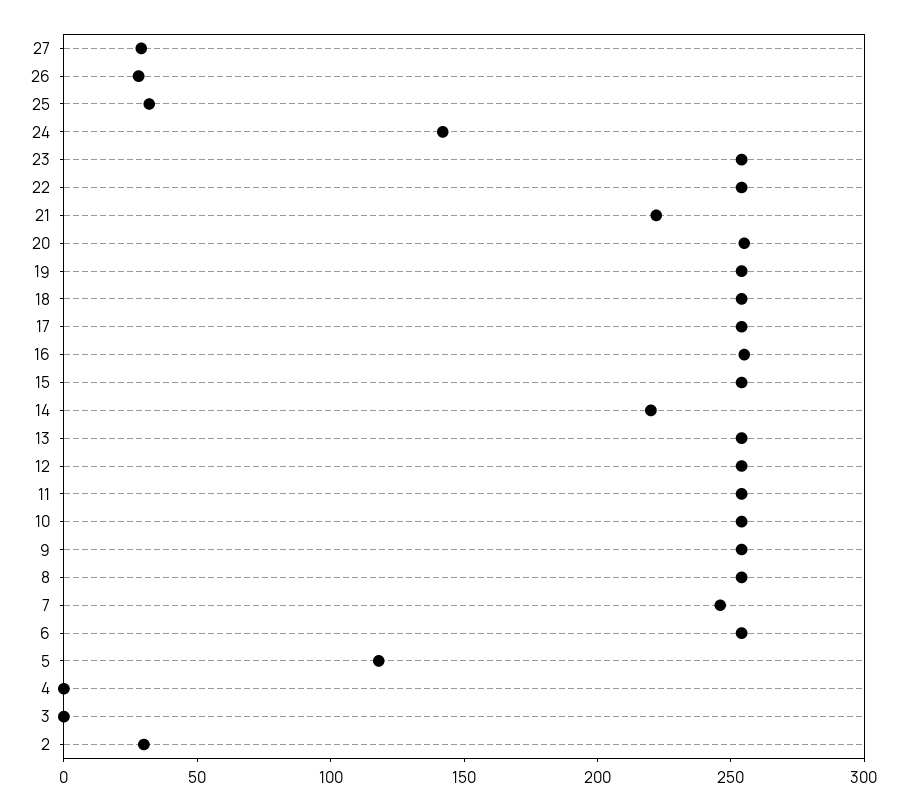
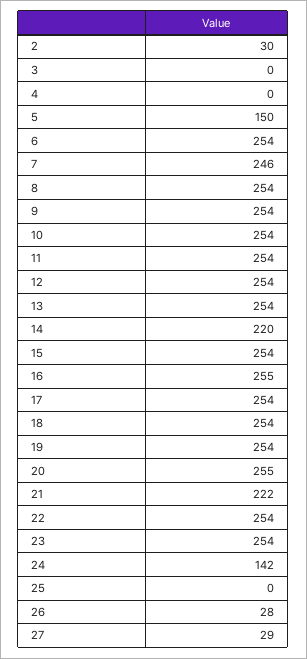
25: 30 -> 0
5: 120 -> 150

